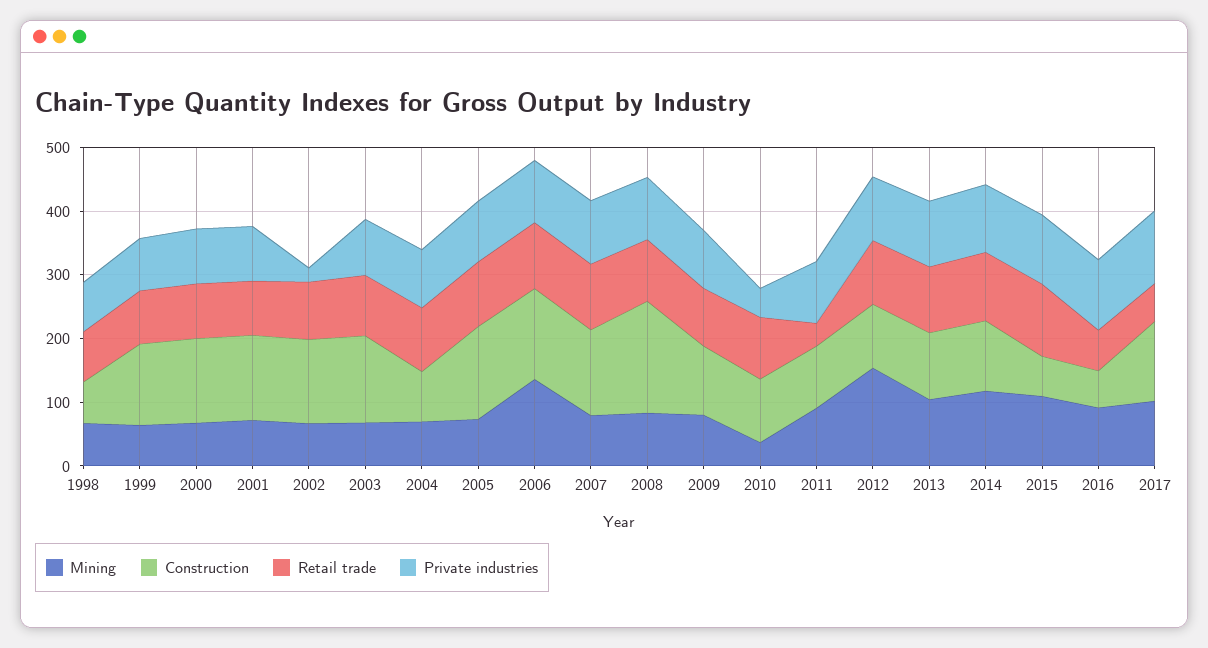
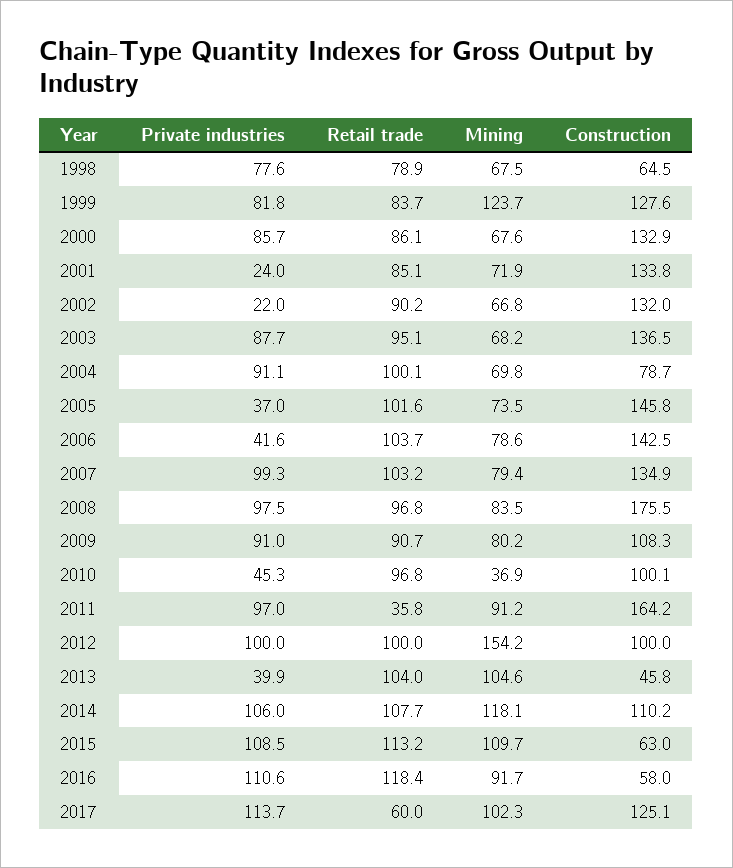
Mining, 1999: 60 -> 123.7
Private industries, 2001: 80 -> 24
Private industries, 2005: 100 -> 37
Mining, 2006: 140 -> 78.6
Private industries, 2006: 100 -> 41.6
Construction, 2011: 100 -> 164.2
Construction, 2013: 100 -> 45.8
Private industries, 2013: 100 -> 39.9
Retail trade, 2016: 60 -> 118.4

